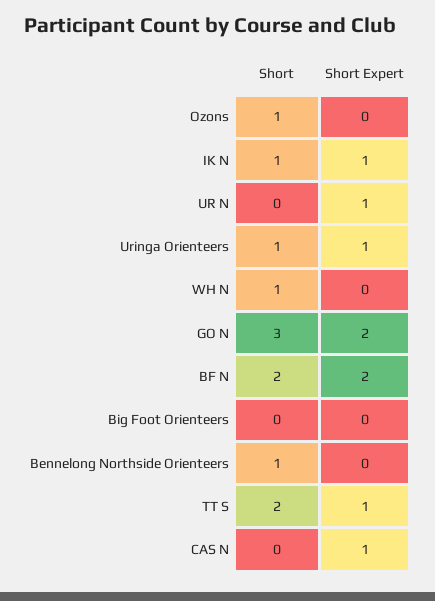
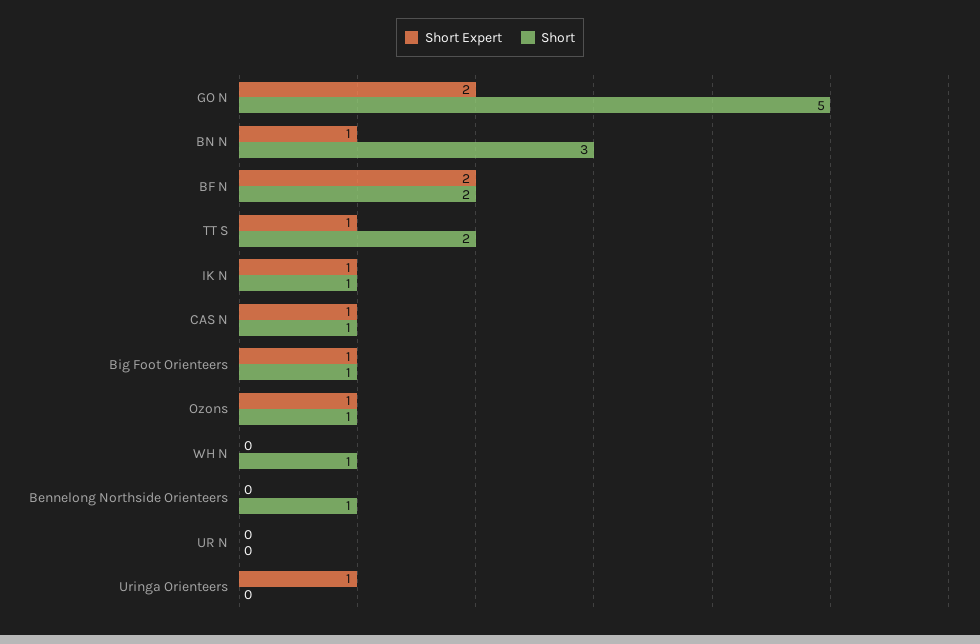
Short Expert, Ozons: 0 -> 1
Short Expert, UR N: 1 -> 0
Short, Uringa Orienteers: 1 -> 0
Short, GO N: 3 -> 5
Short, Big Foot Orienteers: 0 -> 1
Short Expert, Big Foot Orienteers: 0 -> 1
Short, CAS N: 0 -> 1
Short Expert, BN N: none -> 1
Short, BN N: none -> 3

